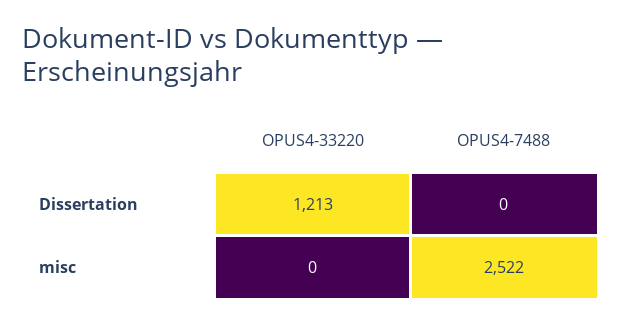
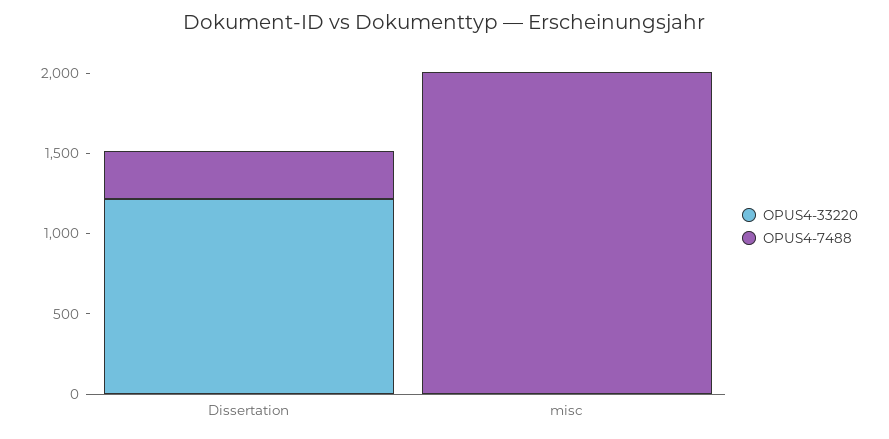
OPUS4-7488, Dissertation: 0 -> 300
OPUS4-7488, misc: 2522 -> 2000

